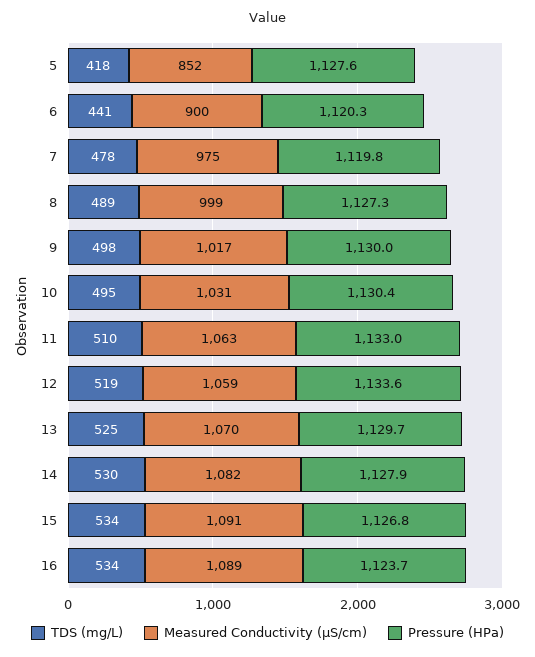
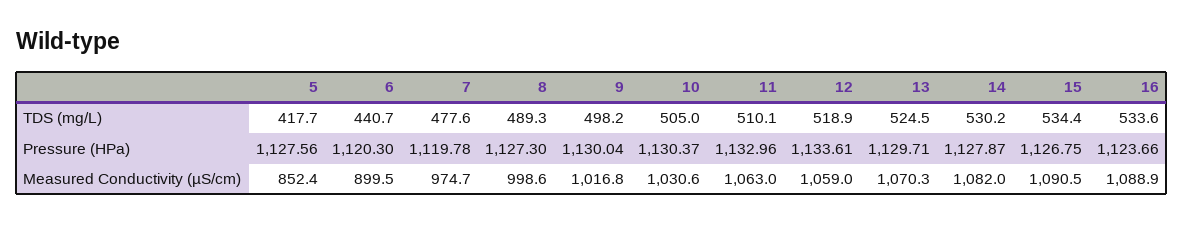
TDS (mg/L), 10: 495 -> 505

